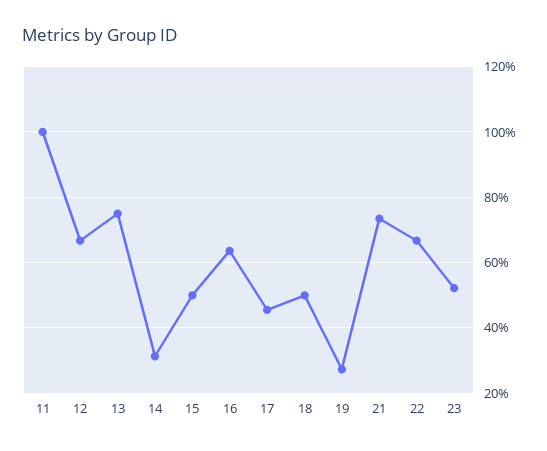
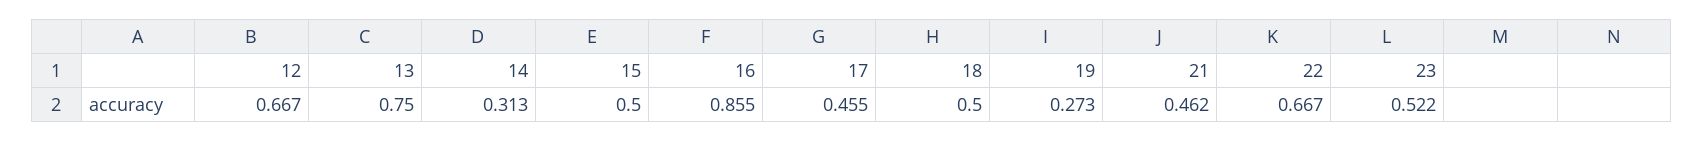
11: 1 -> none
16: 0.64 -> 0.855
21: 0.74 -> 0.462

